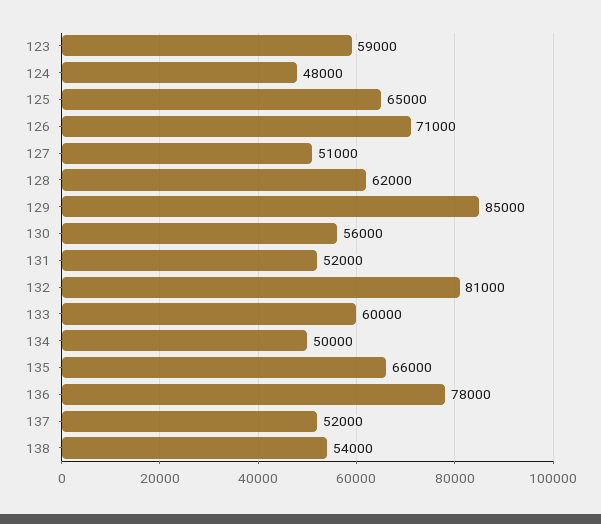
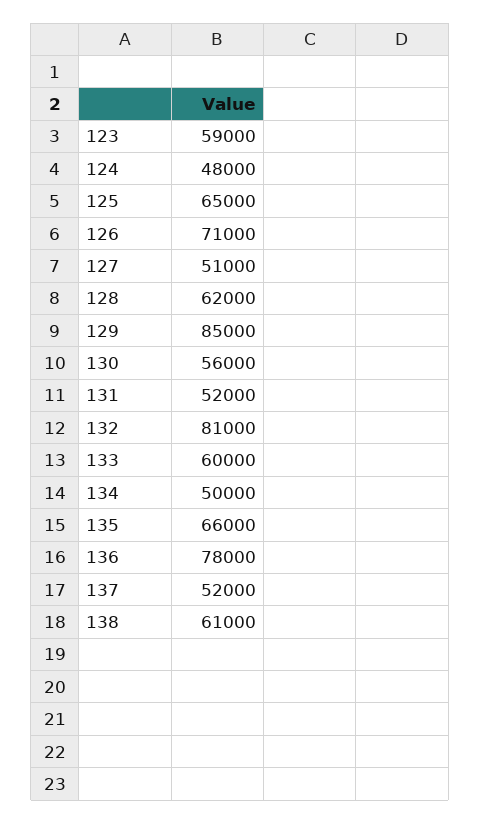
138: 54000 -> 61000

